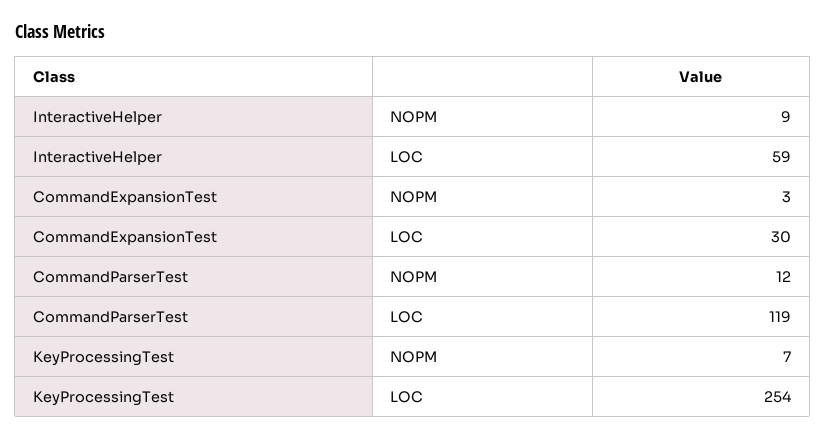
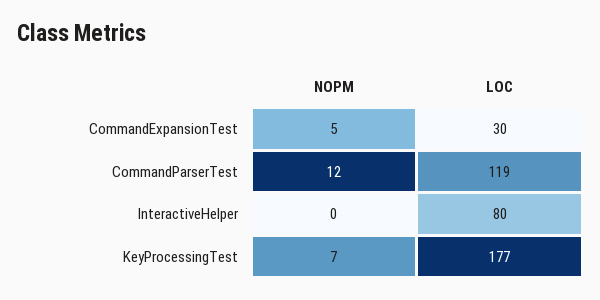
InteractiveHelper, NOPM: 9 -> 0
InteractiveHelper, LOC: 59 -> 80
CommandExpansionTest, NOPM: 3 -> 5
KeyProcessingTest, LOC: 254 -> 177

